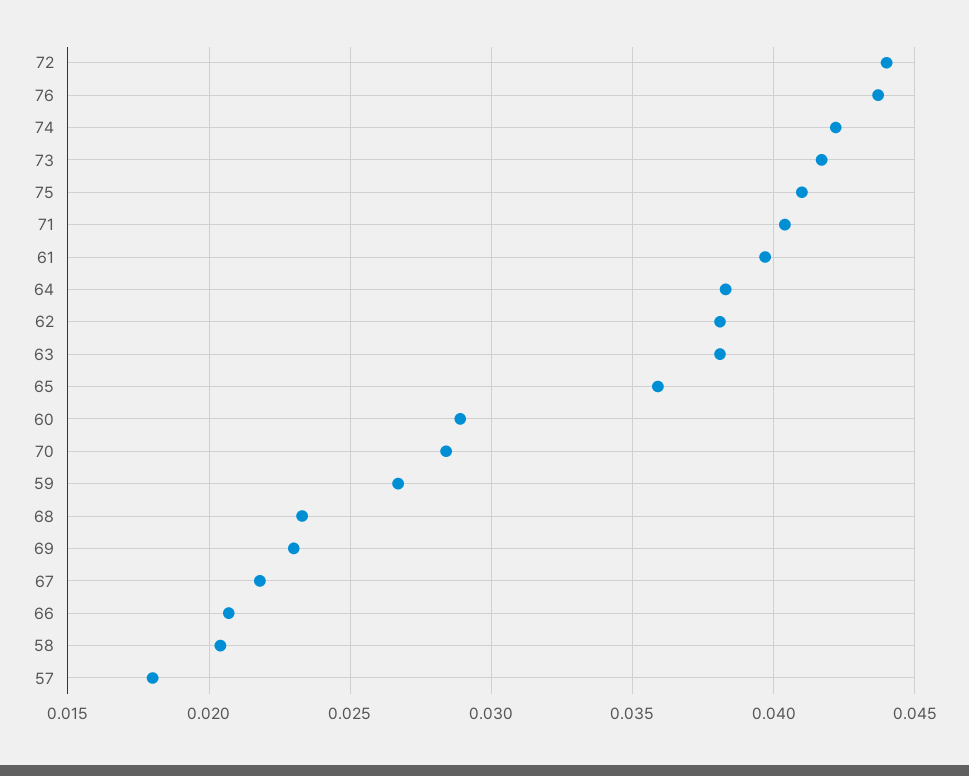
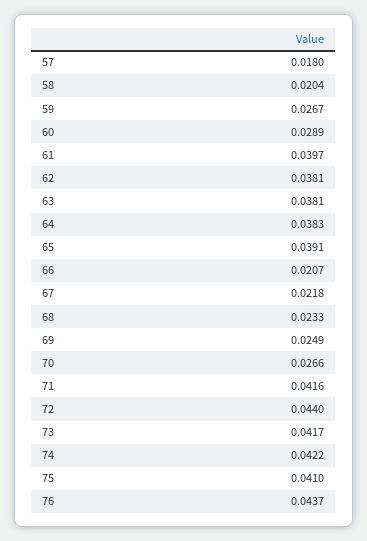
71: 0.0405 -> 0.0416
65: 0.036 -> 0.0391
70: 0.0285 -> 0.0266
69: 0.023 -> 0.0249

